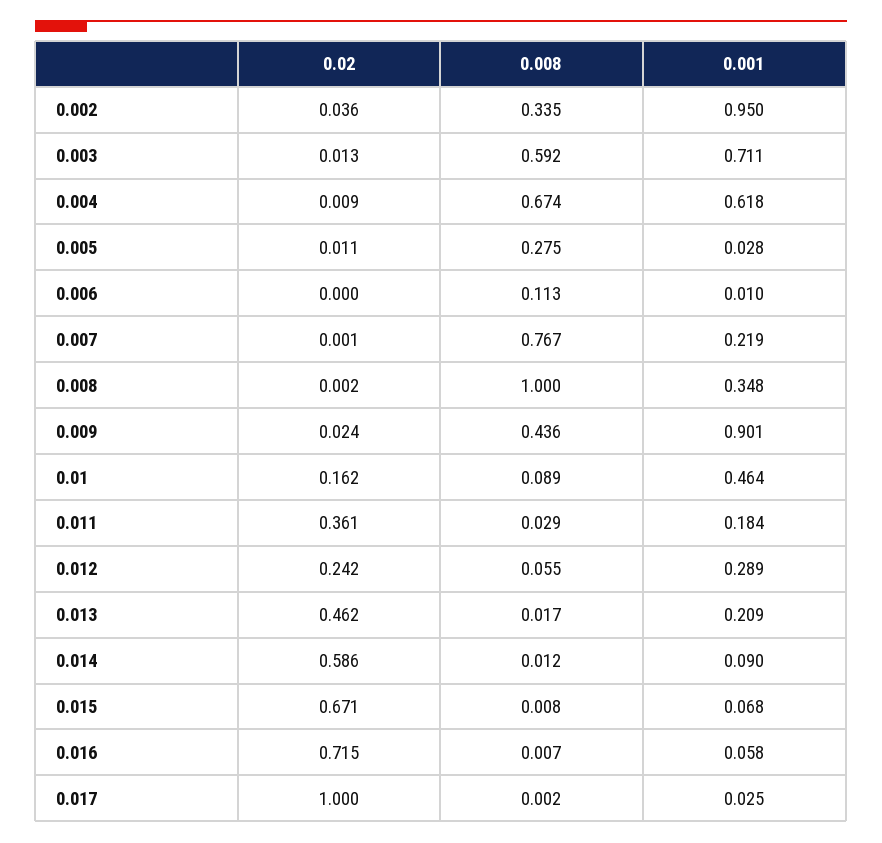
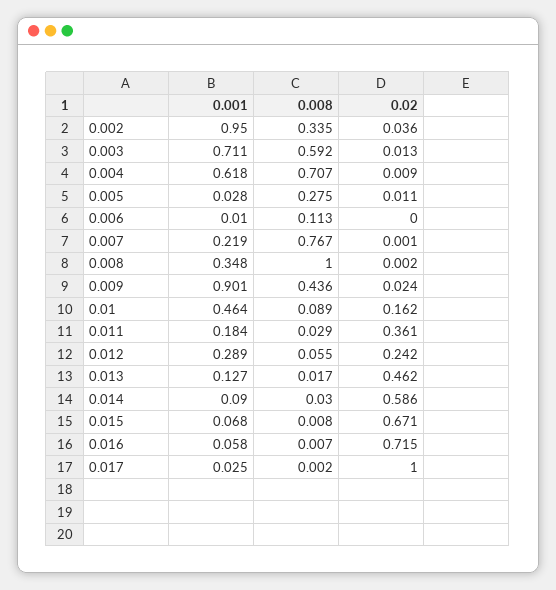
0.008, 0.004: 0.674 -> 0.707
0.001, 0.013: 0.209 -> 0.127
0.008, 0.014: 0.012 -> 0.03

